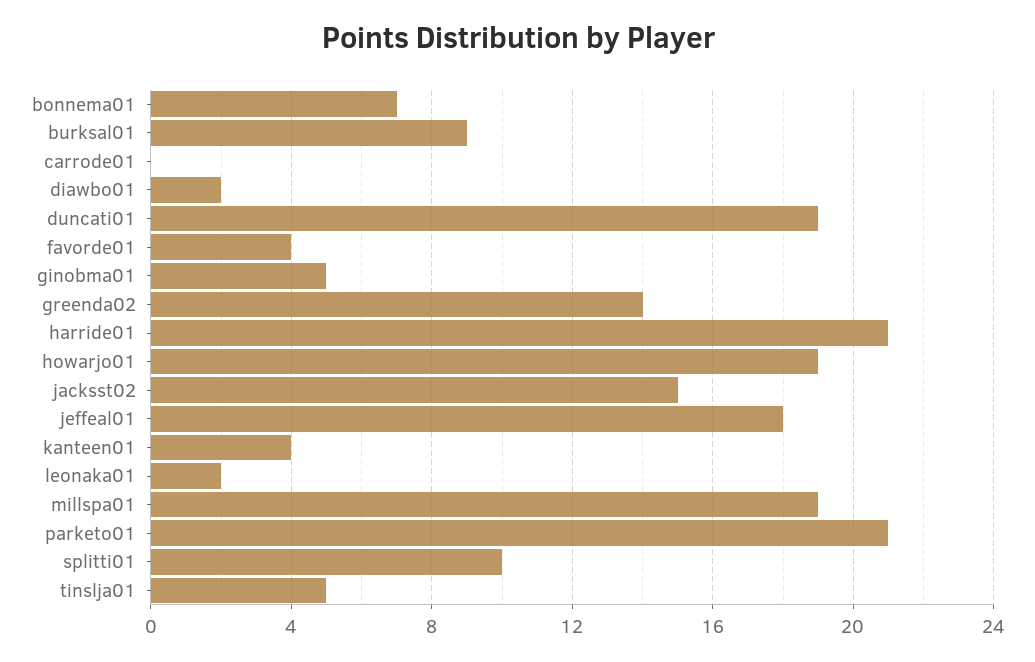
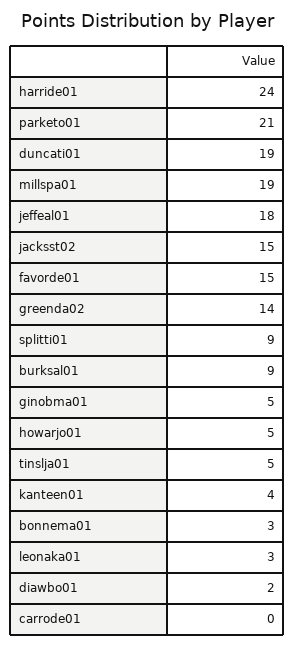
bonnema01: 7 -> 3
favorde01: 4 -> 15
harride01: 21 -> 24
howarjo01: 19 -> 5
leonaka01: 2 -> 3
splitti01: 10 -> 9

